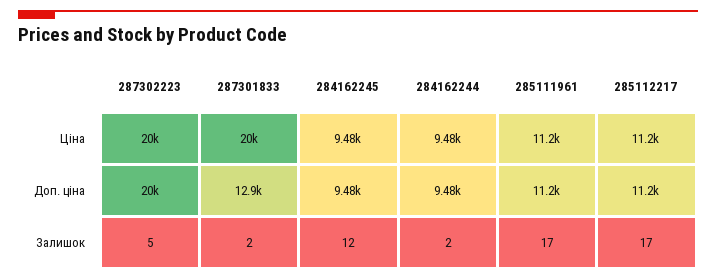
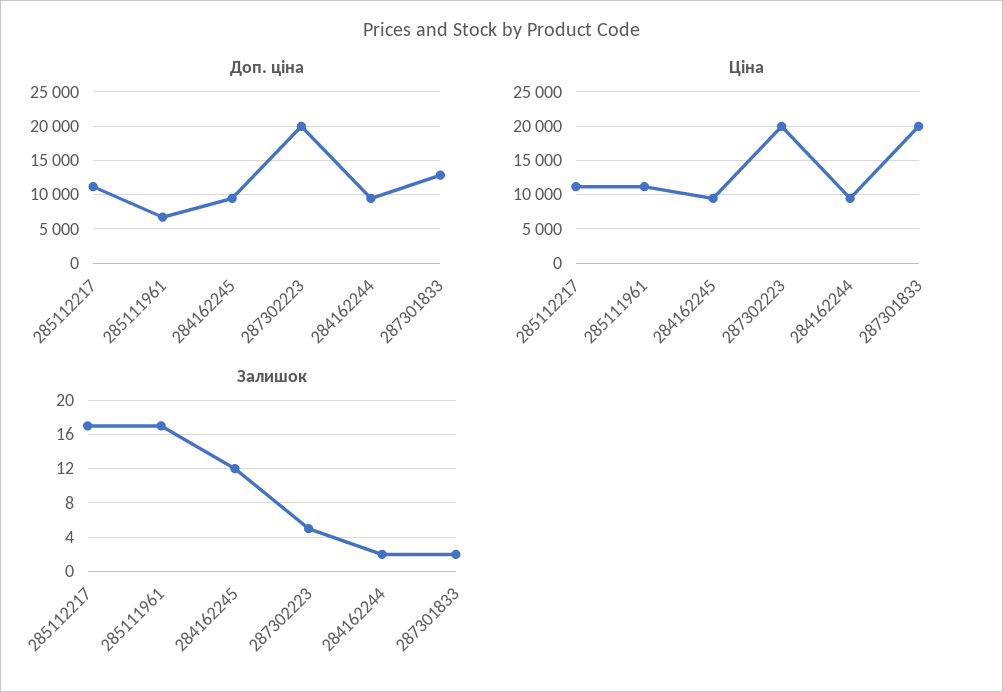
Доп. ціна, 285111961: 11200 -> 7000

